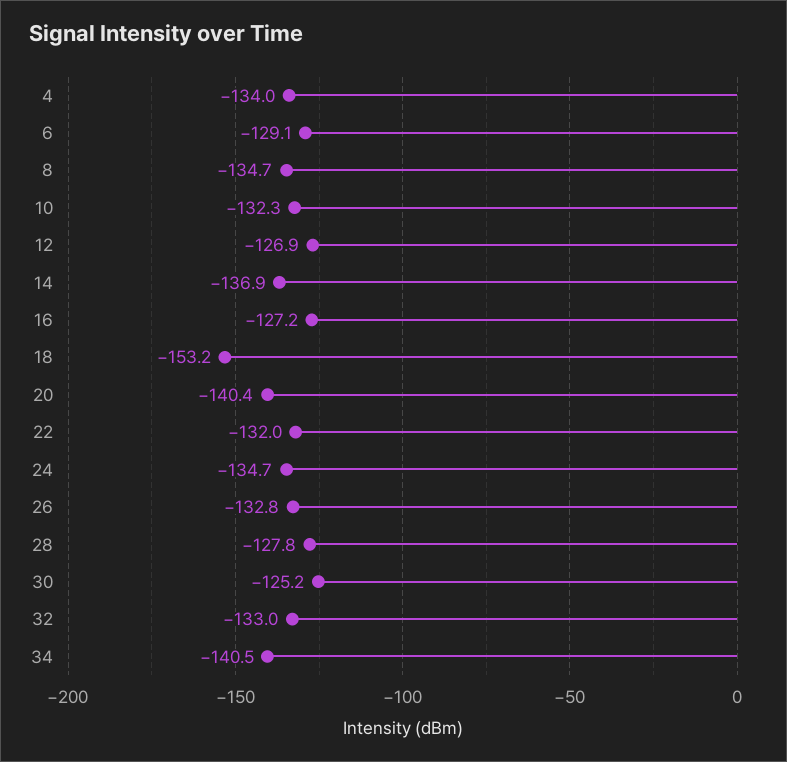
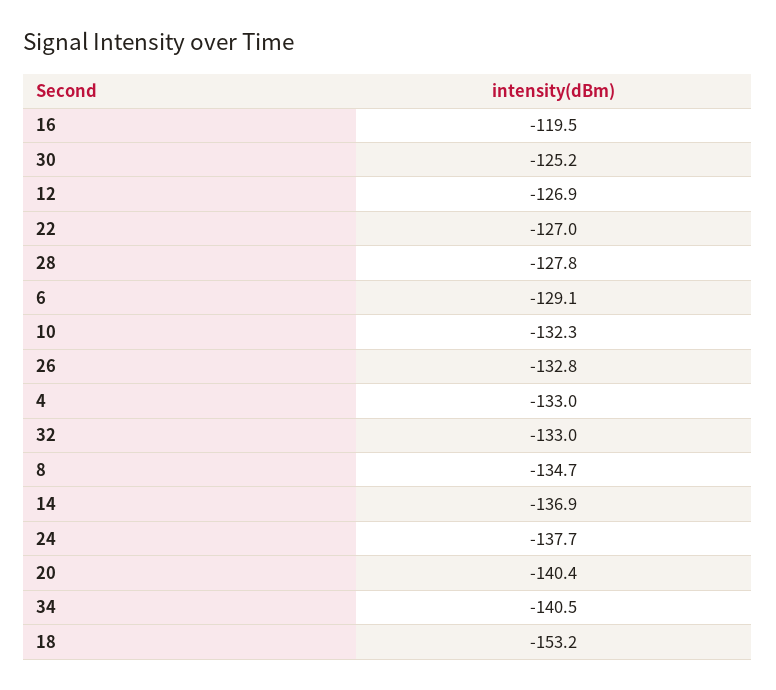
4: -134 -> -133
16: -127.2 -> -119.5
22: -132 -> -127
24: -134.7 -> -137.7

